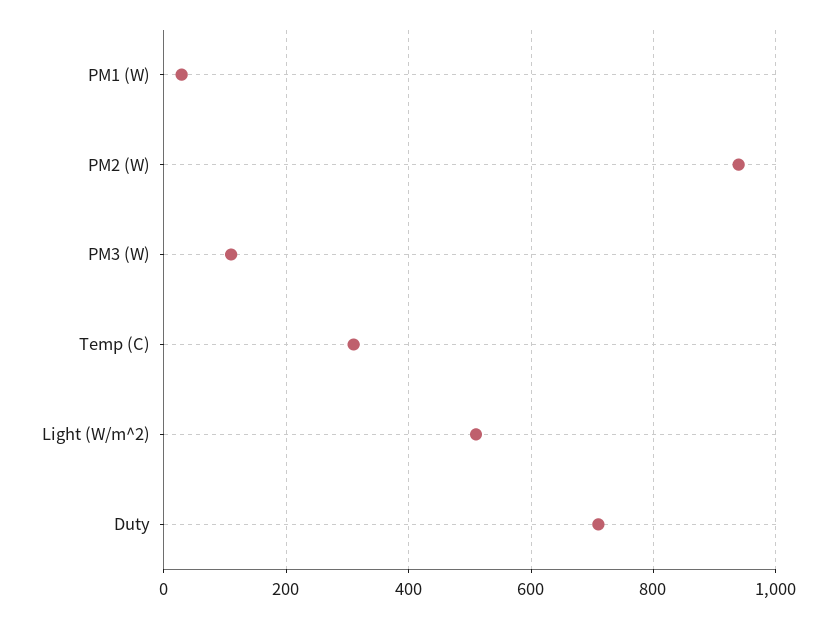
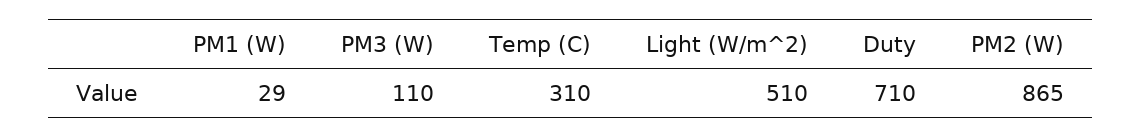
PM2 (W): 940 -> 865

